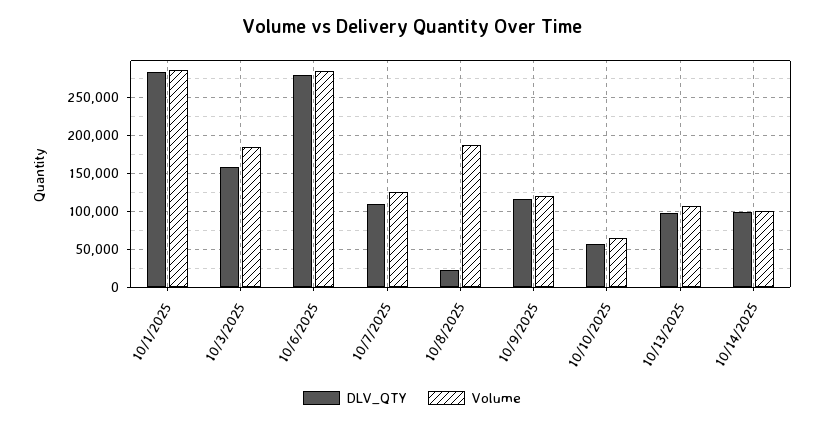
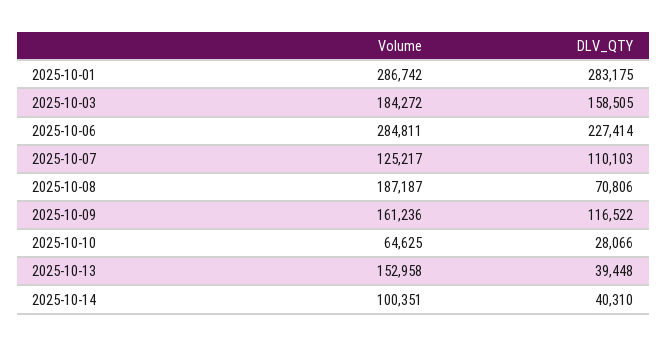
DLV_QTY, 10/6/2025: 280000 -> 227414
DLV_QTY, 10/8/2025: 20000 -> 70806
Volume, 10/9/2025: 120000 -> 161236
DLV_QTY, 10/10/2025: 60000 -> 28066
DLV_QTY, 10/13/2025: 100000 -> 39448
Volume, 10/13/2025: 110000 -> 152958
DLV_QTY, 10/14/2025: 100000 -> 40310

